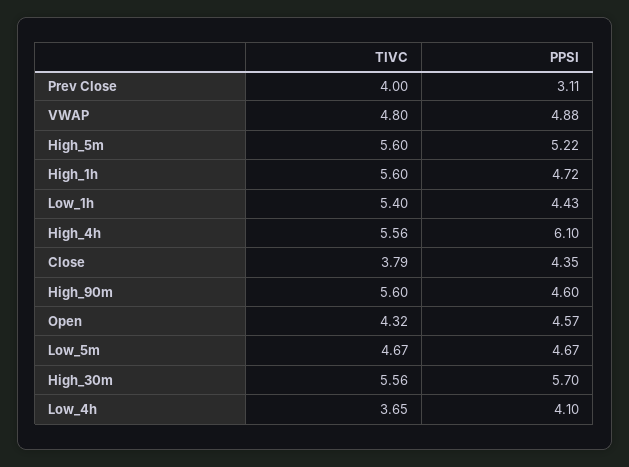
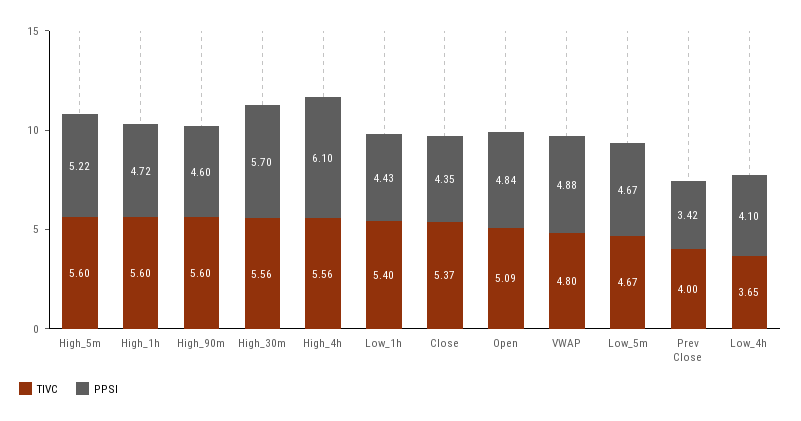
PPSI, Prev Close: 3.11 -> 3.42
TIVC, Close: 3.79 -> 5.37
TIVC, Open: 4.32 -> 5.09
PPSI, Open: 4.57 -> 4.84

